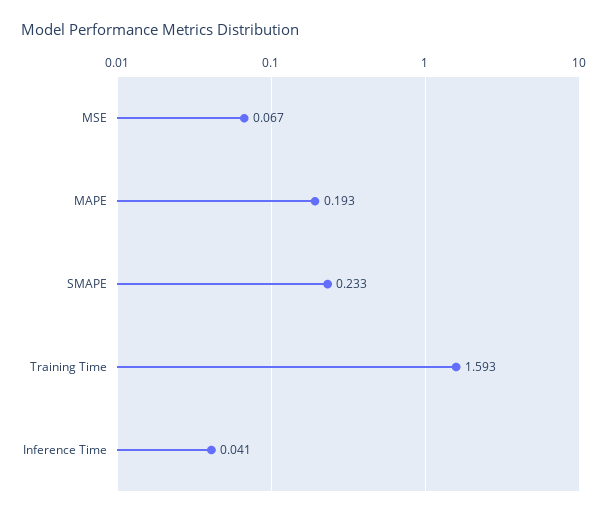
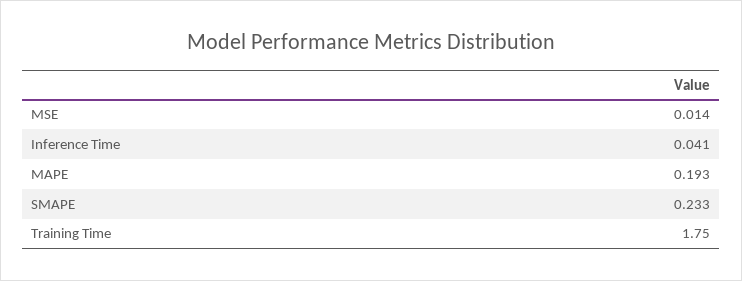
MSE: 0.067 -> 0.014
Training Time: 1.593 -> 1.75

